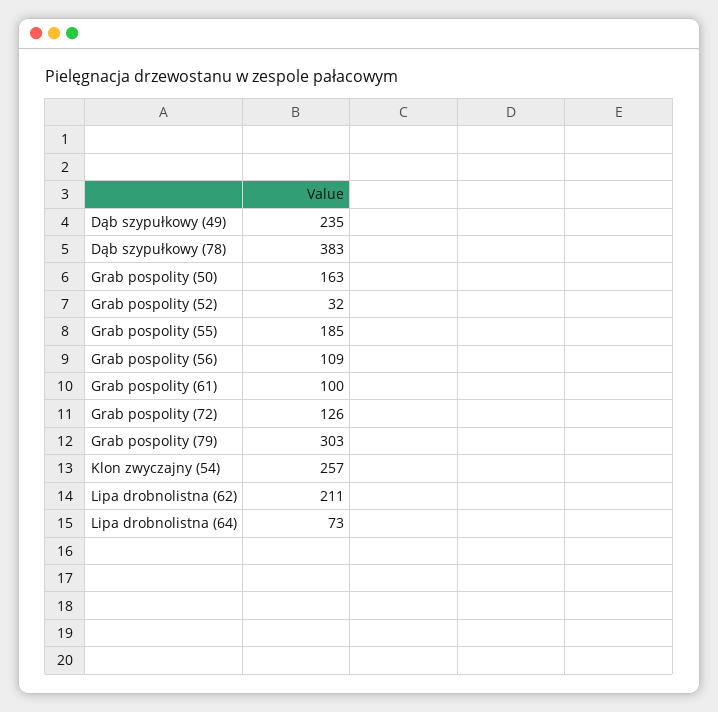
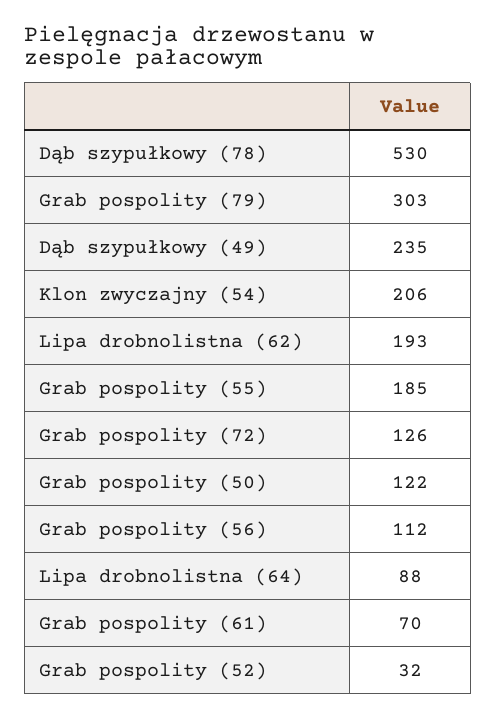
Dąb szypułkowy (78): 383 -> 530
Grab pospolity (50): 163 -> 122
Grab pospolity (56): 109 -> 112
Grab pospolity (61): 100 -> 70
Klon zwyczajny (54): 257 -> 206
Lipa drobnolistna (62): 211 -> 193
Lipa drobnolistna (64): 73 -> 88

